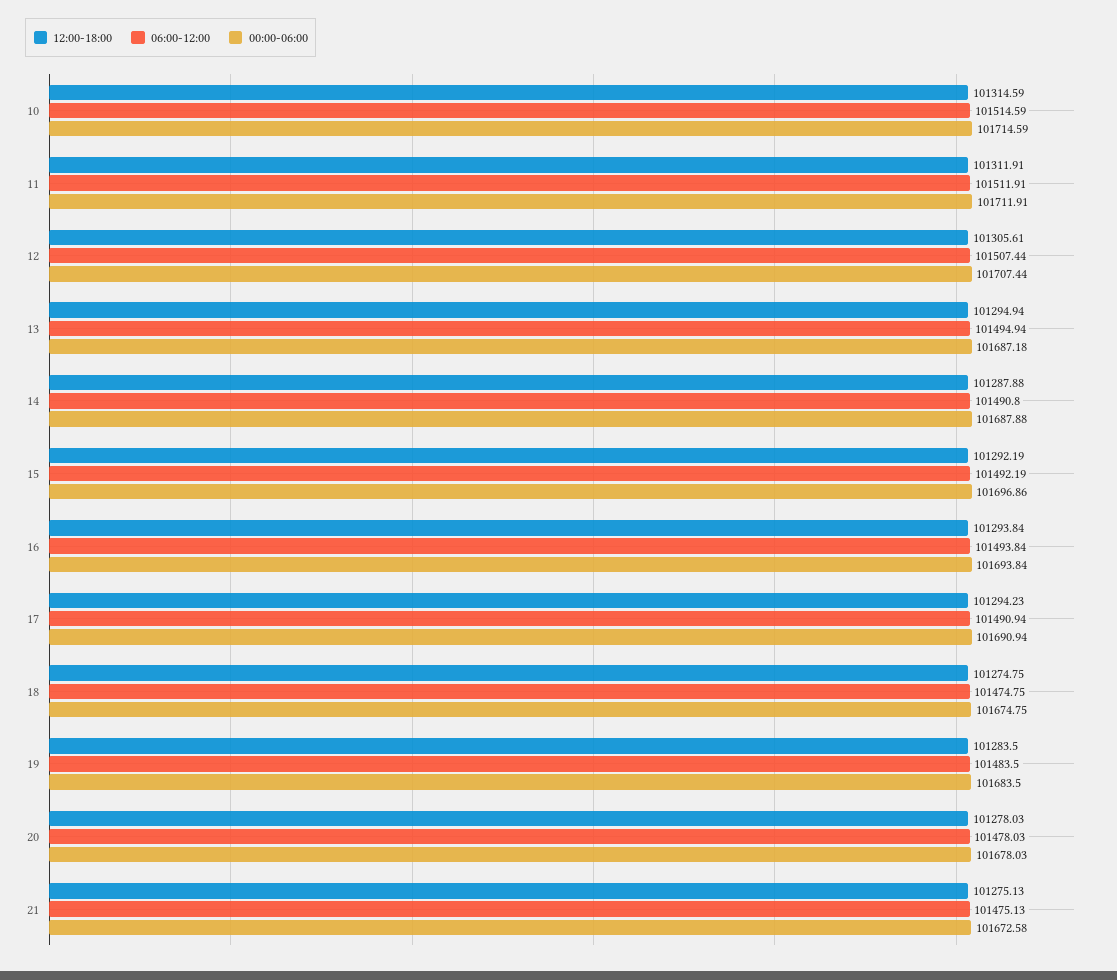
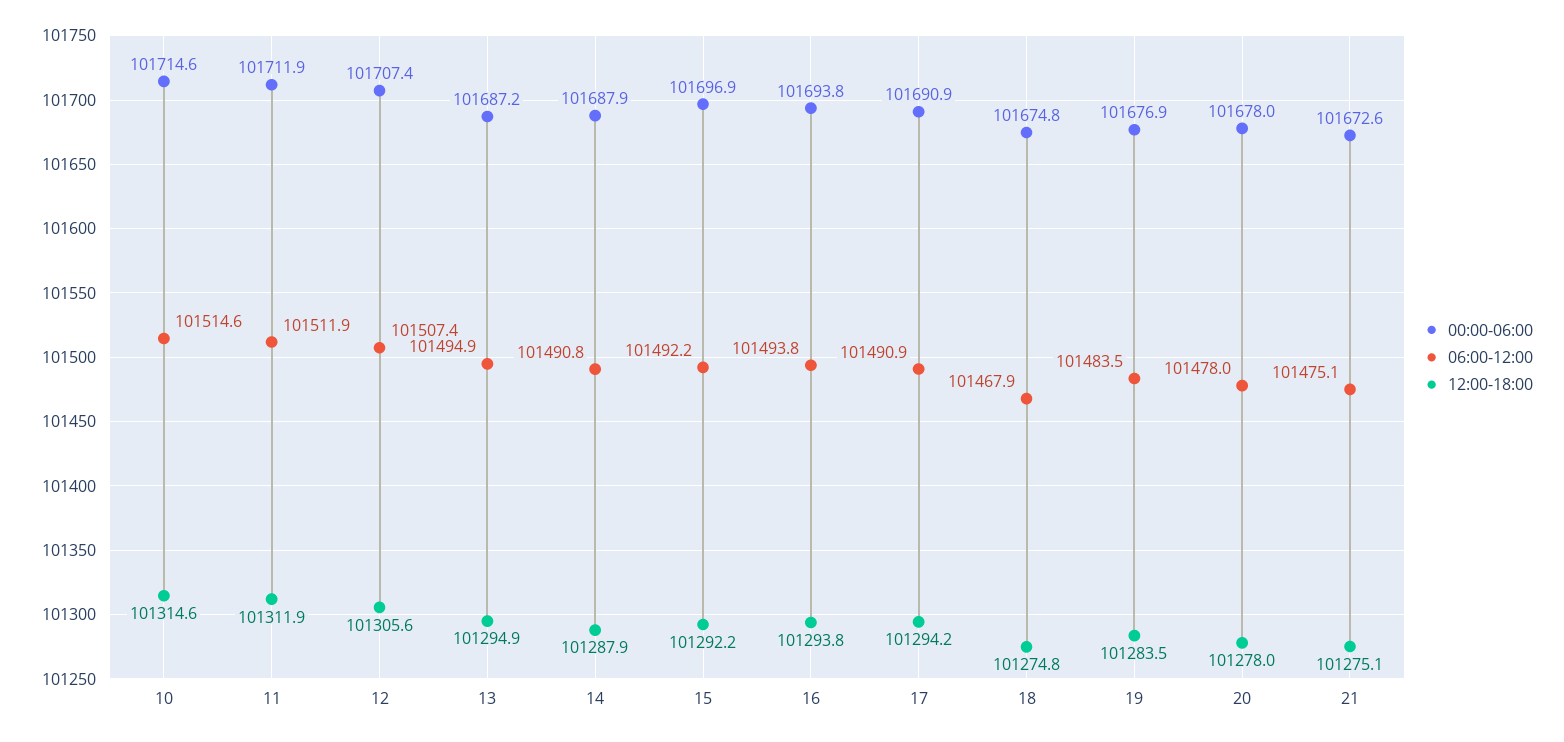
06:00-12:00, 18: 101474.75 -> 101467.9
00:00-06:00, 19: 101683.5 -> 101676.9

